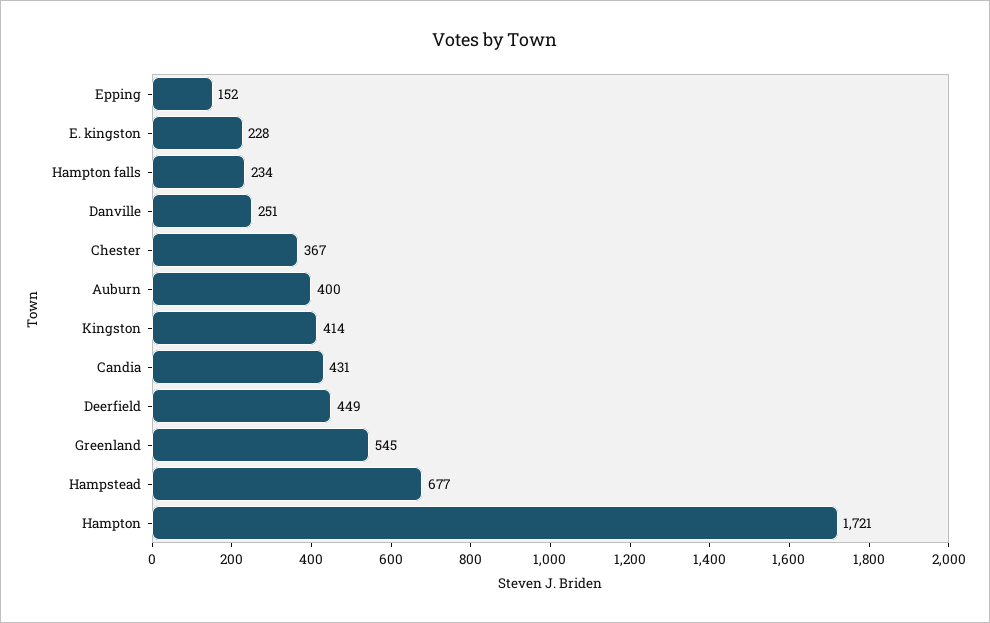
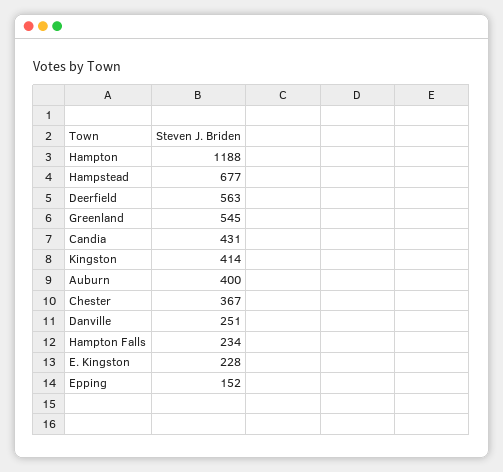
Deerfield: 449 -> 563
Hampton: 1721 -> 1188

